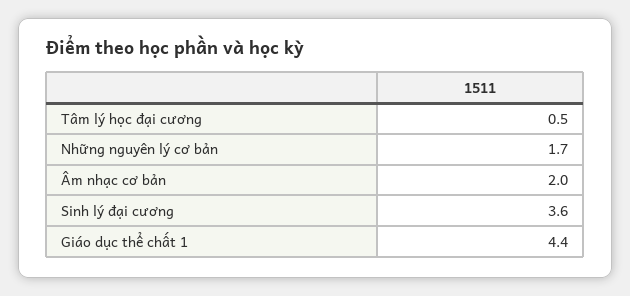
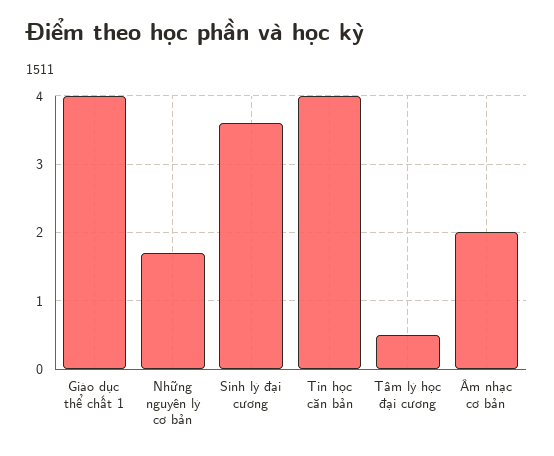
Giáo dục thể chất 1: 4.4 -> 4
Tin học căn bản: none -> 4

